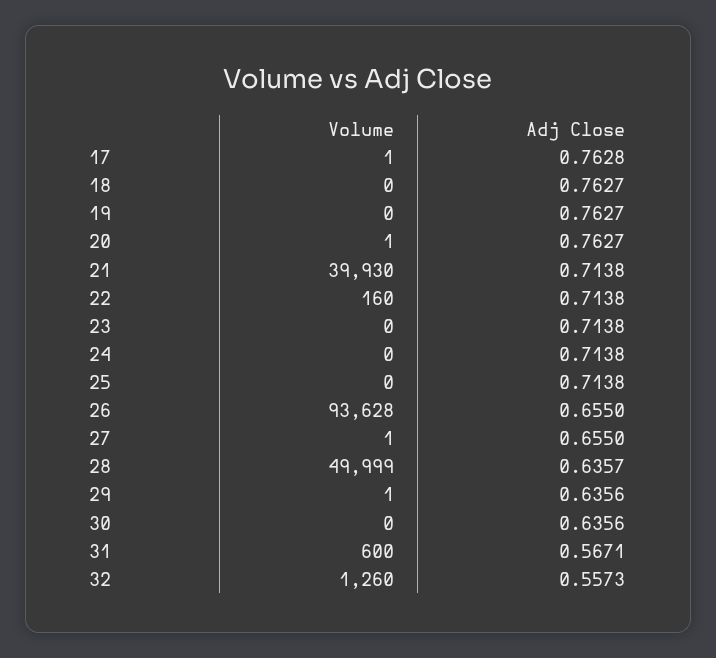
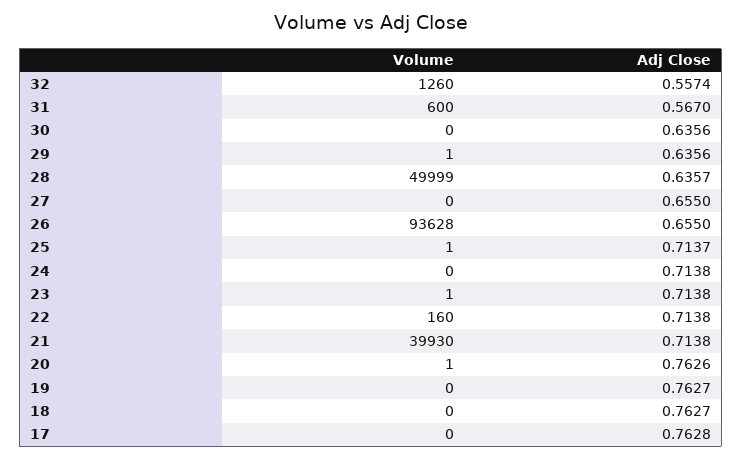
Volume, 17: 1 -> 0
Adj Close, 20: 0.7627 -> 0.7626
Volume, 23: 0 -> 1
Volume, 25: 0 -> 1
Adj Close, 25: 0.7138 -> 0.7137
Volume, 27: 1 -> 0
Adj Close, 31: 0.5671 -> 0.567
Adj Close, 32: 0.5573 -> 0.5574

